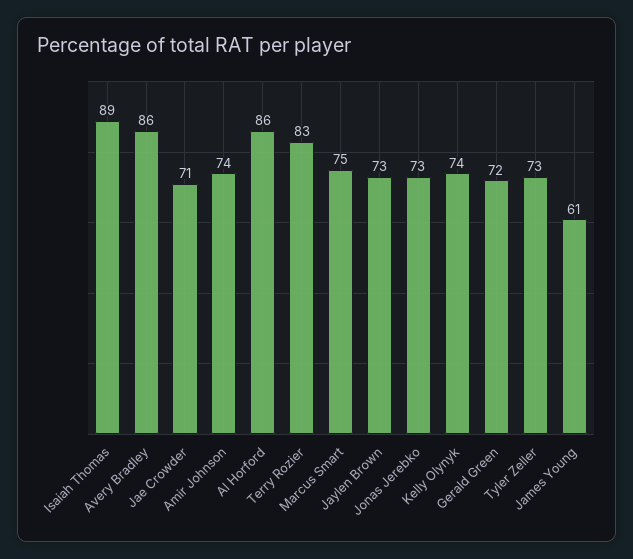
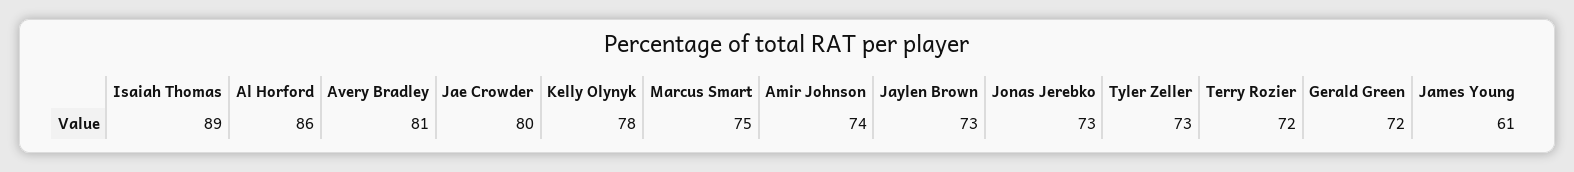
Avery Bradley: 86 -> 81
Jae Crowder: 71 -> 80
Terry Rozier: 83 -> 72
Kelly Olynyk: 74 -> 78

